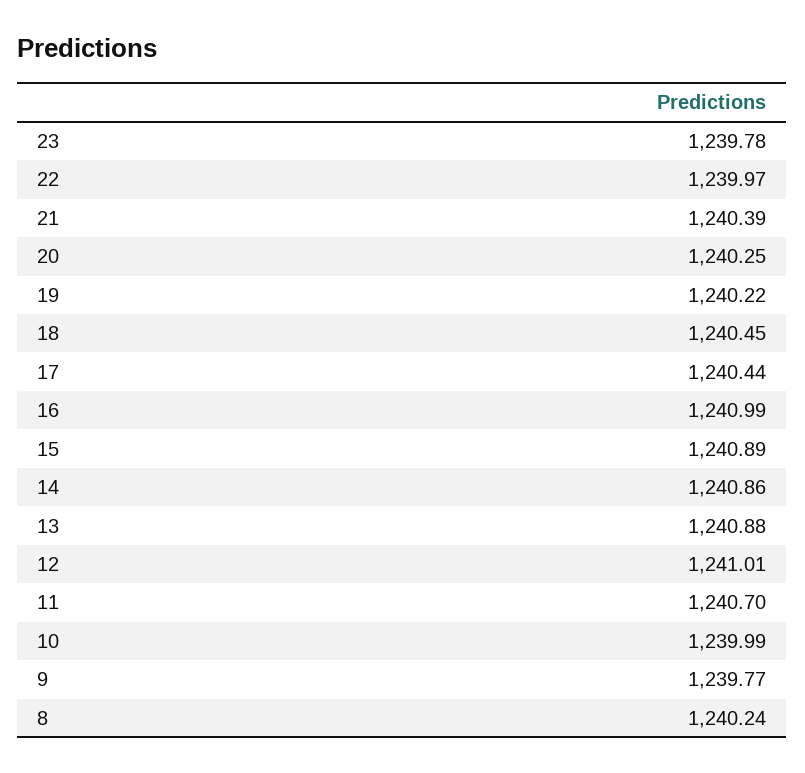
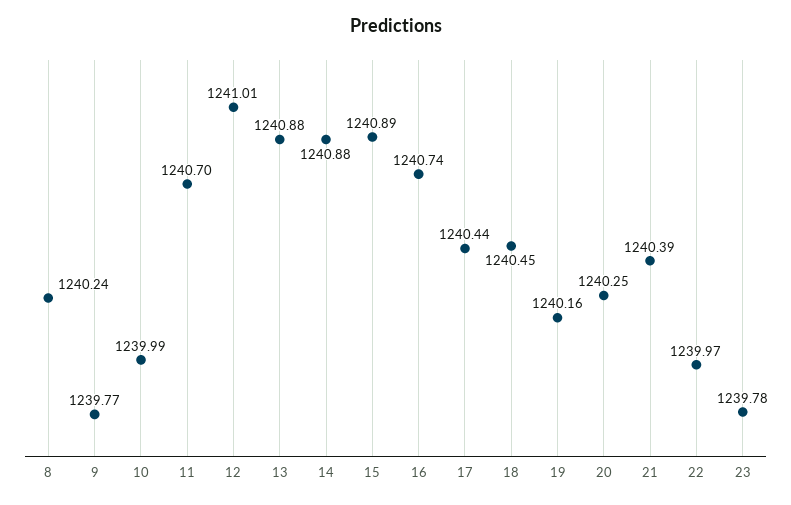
19: 1240.22 -> 1240.16
16: 1240.99 -> 1240.74
14: 1240.86 -> 1240.88

